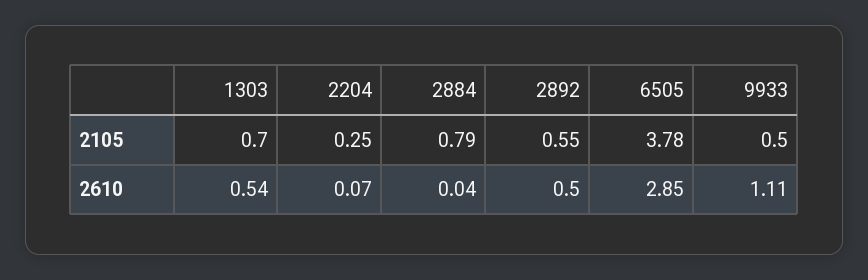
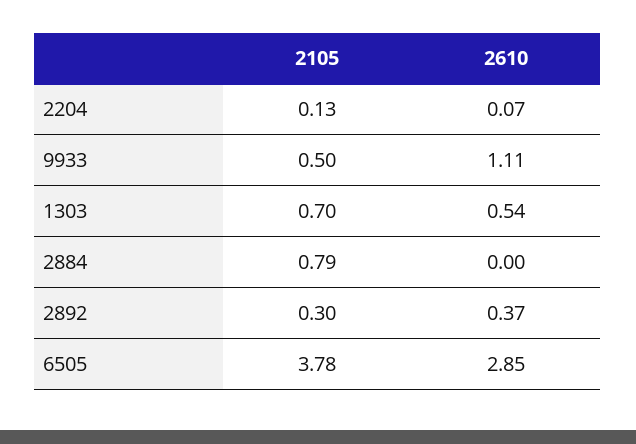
2204, 2105: 0.25 -> 0.13
2892, 2105: 0.55 -> 0.3
2884, 2610: 0.04 -> 0
2892, 2610: 0.5 -> 0.37

